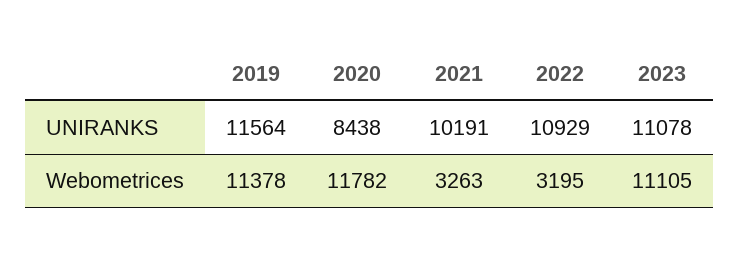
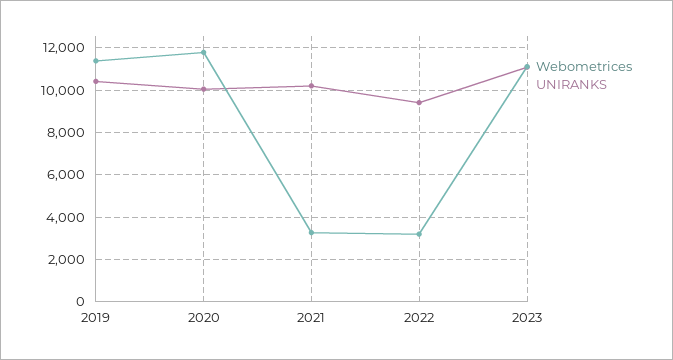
UNIRANKS, 2019: 11564 -> 10500
UNIRANKS, 2020: 8438 -> 10000
UNIRANKS, 2022: 10929 -> 9500

